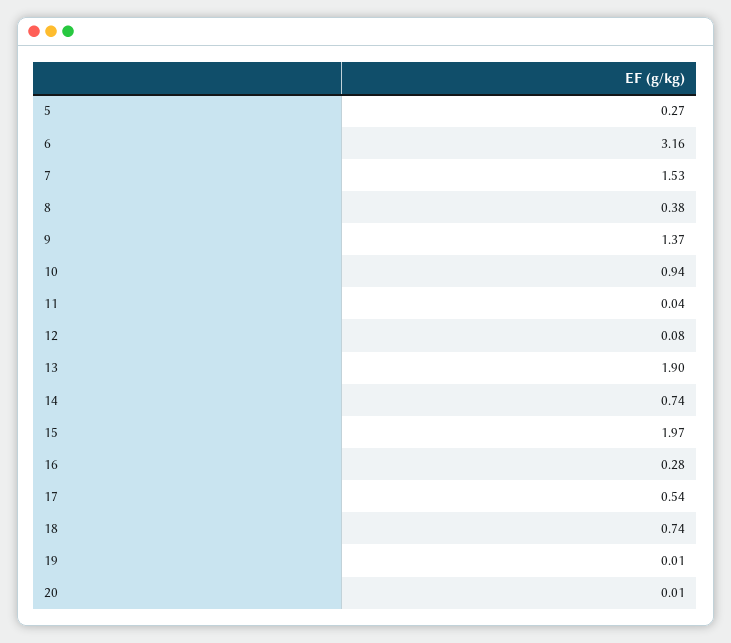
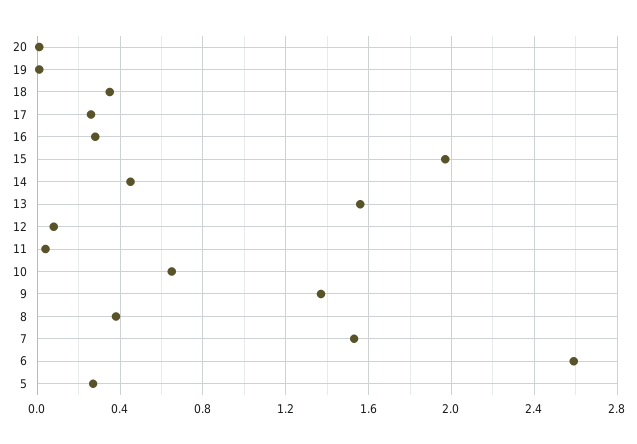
6: 3.16 -> 2.6
10: 0.94 -> 0.65
13: 1.9 -> 1.55
14: 0.74 -> 0.45
17: 0.54 -> 0.25
18: 0.74 -> 0.35

